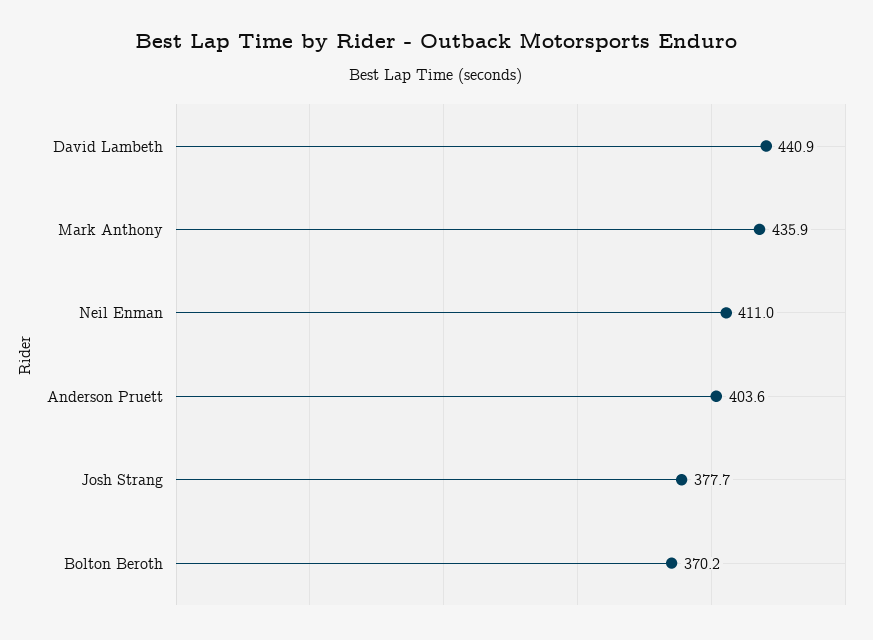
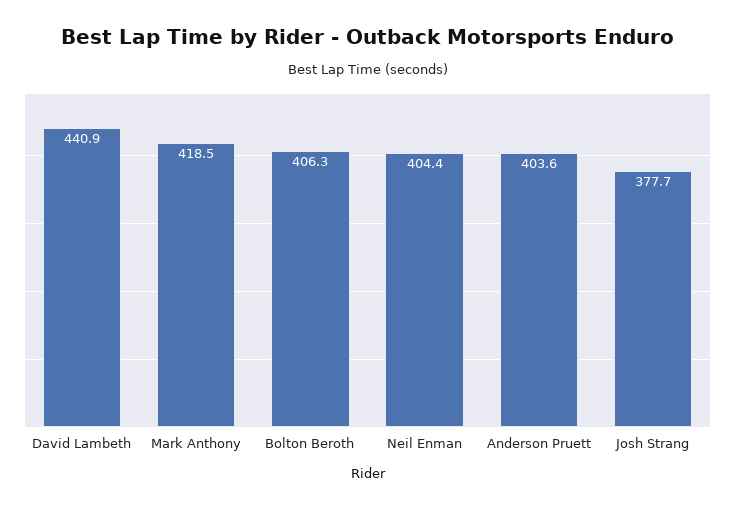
Mark Anthony: 435.9 -> 418.5
Neil Enman: 411 -> 404.4
Bolton Beroth: 370.2 -> 406.3

